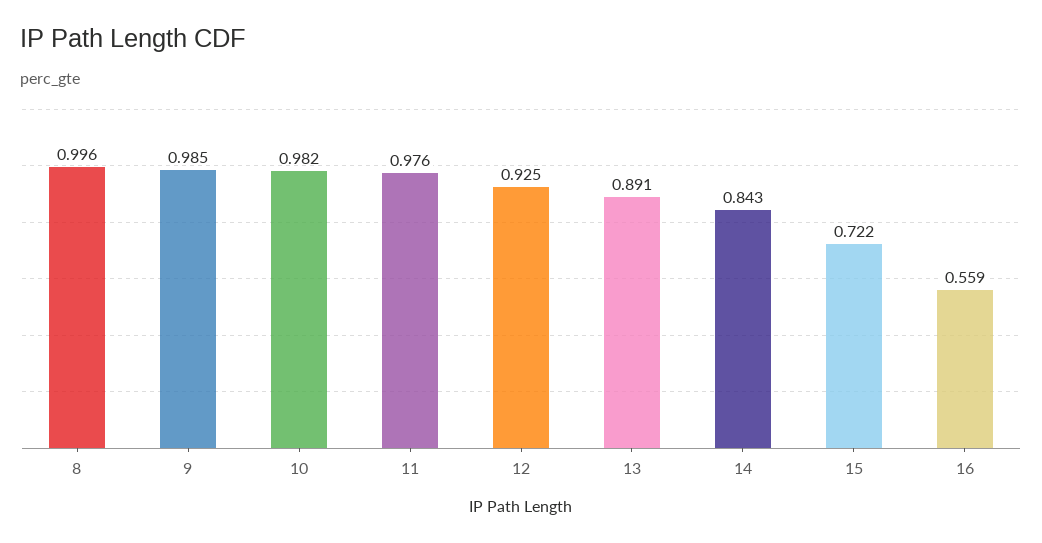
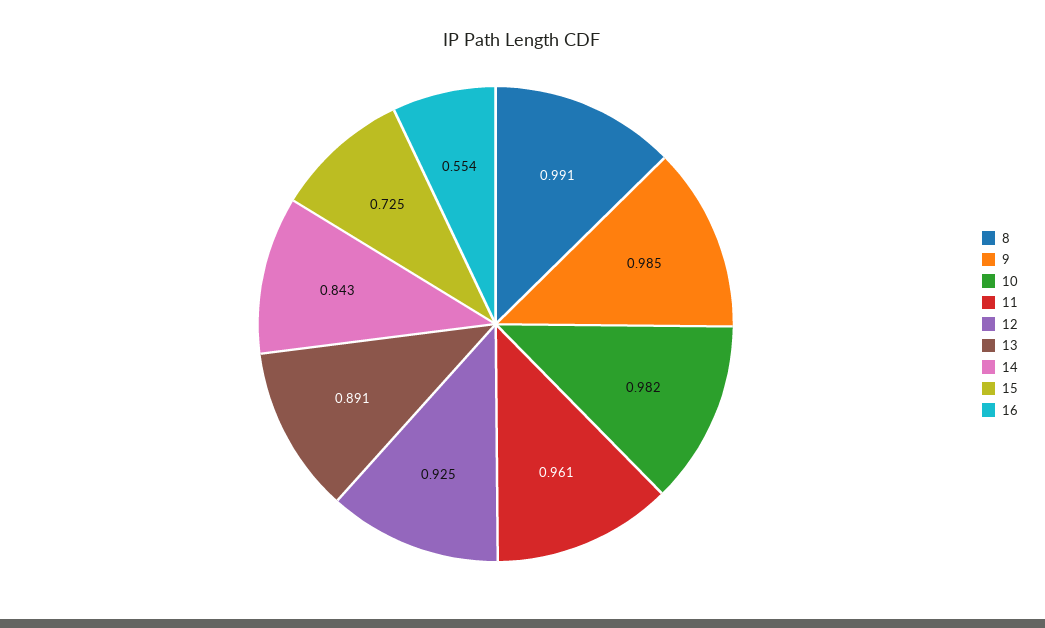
8: 0.996 -> 0.991
11: 0.976 -> 0.961
15: 0.722 -> 0.725
16: 0.559 -> 0.554

